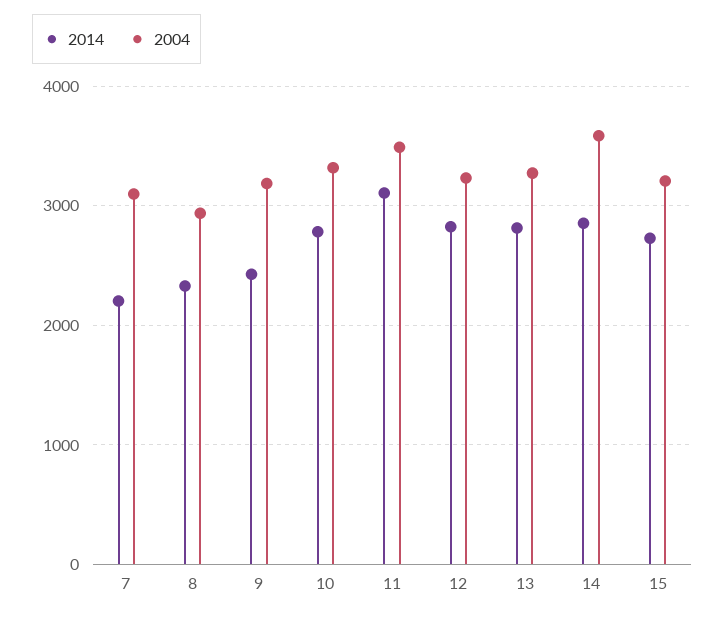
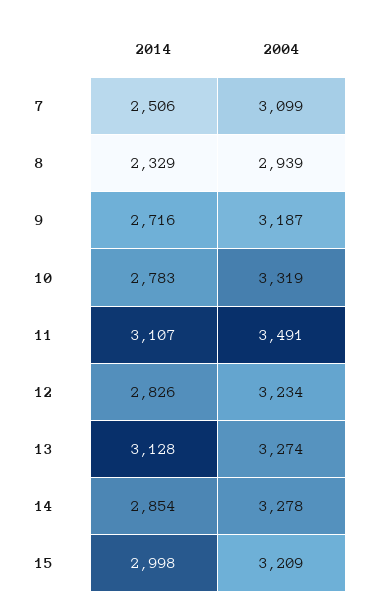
2014, 7: 2200 -> 2506
2014, 9: 2400 -> 2716
2014, 13: 2800 -> 3128
2004, 14: 3600 -> 3278
2014, 15: 2700 -> 2998

